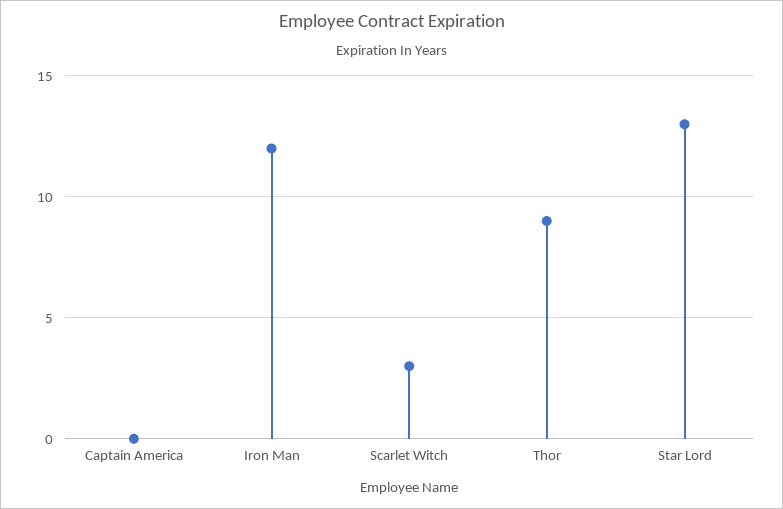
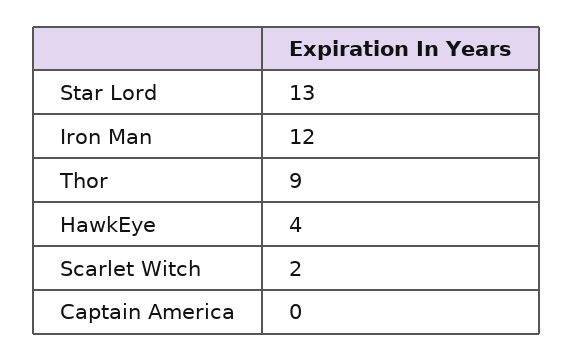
Scarlet Witch: 3 -> 2
HawkEye: none -> 4

